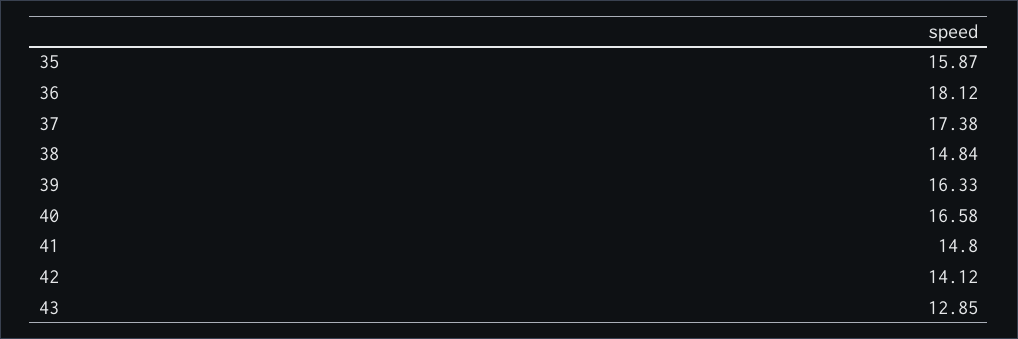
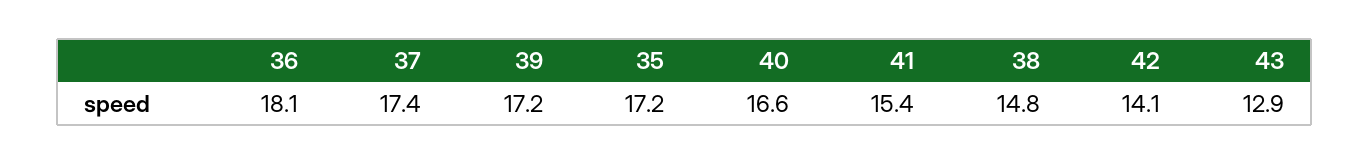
35: 15.87 -> 17.2
39: 16.33 -> 17.2
41: 14.8 -> 15.4

